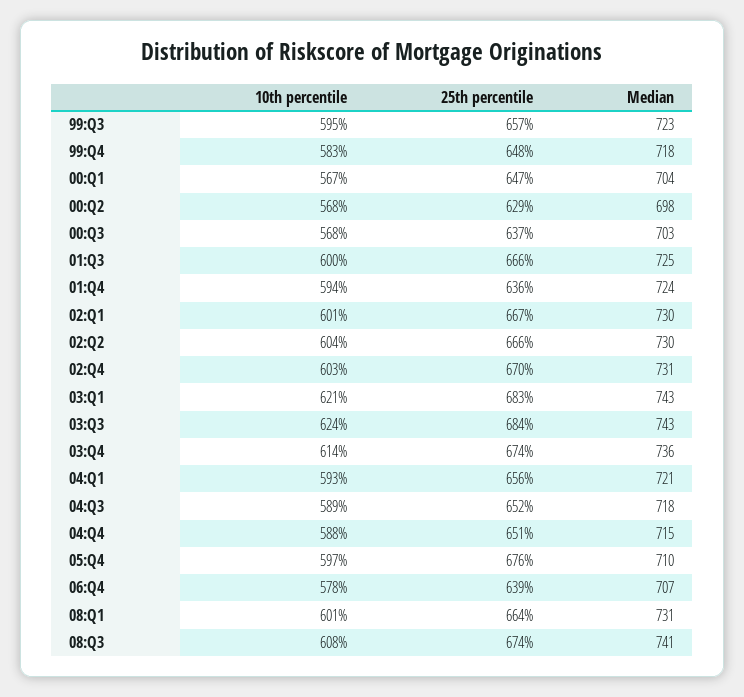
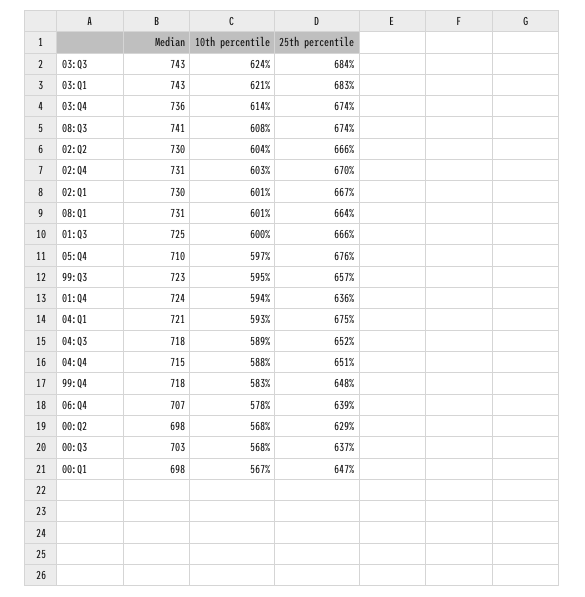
Median, 00:Q1: 704 -> 698
25th percentile, 04:Q1: 656 -> 675

